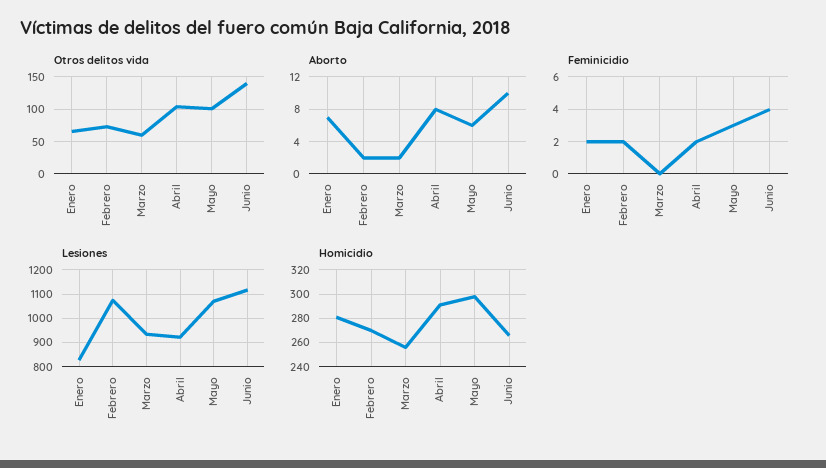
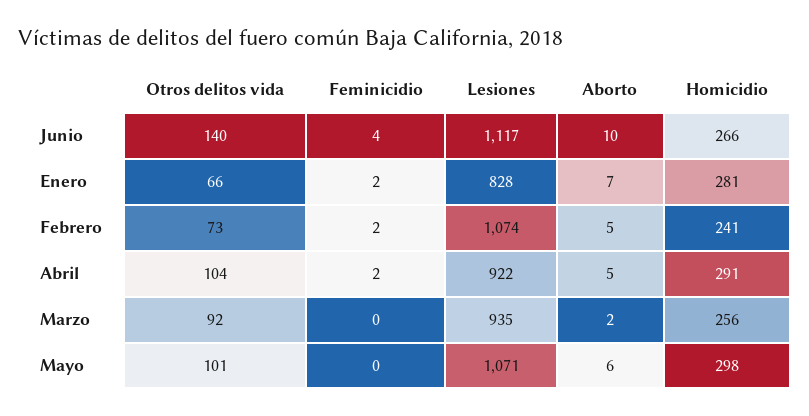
Otros delitos vida, Marzo: 60 -> 92
Aborto, Febrero: 2 -> 5
Aborto, Abril: 8 -> 5
Feminicidio, Mayo: 3 -> 0
Homicidio, Febrero: 270 -> 241

